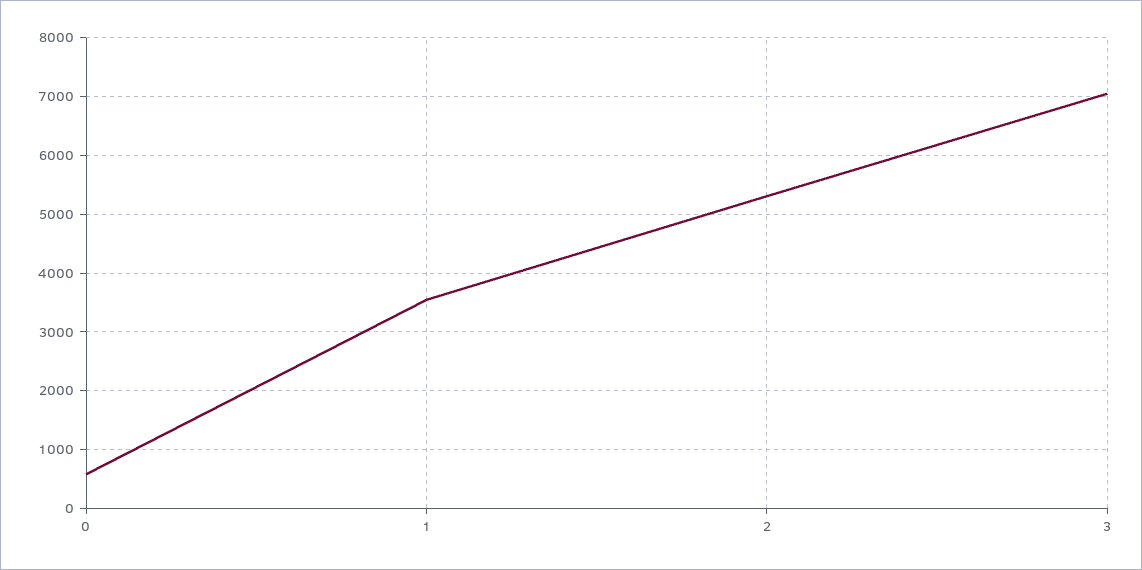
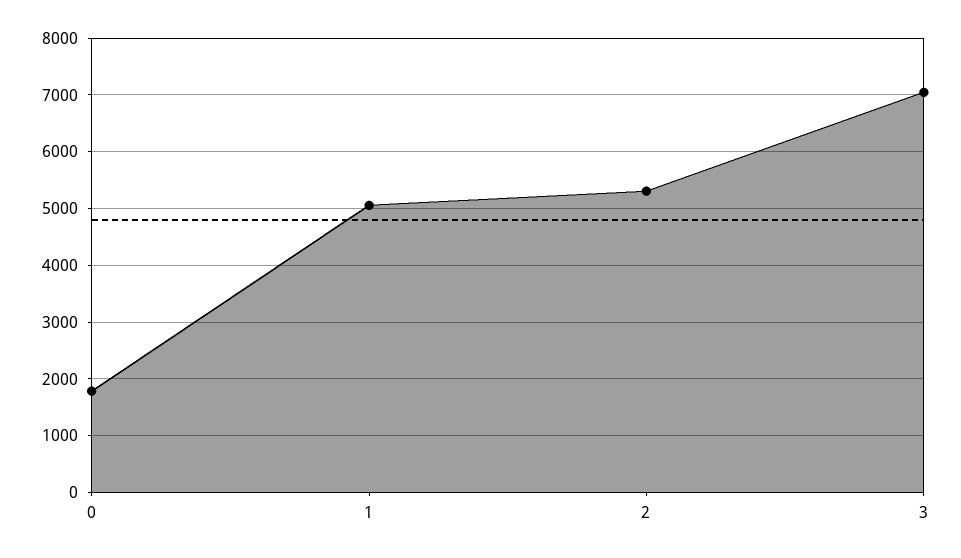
0: 600 -> 1800
1: 3600 -> 5000

